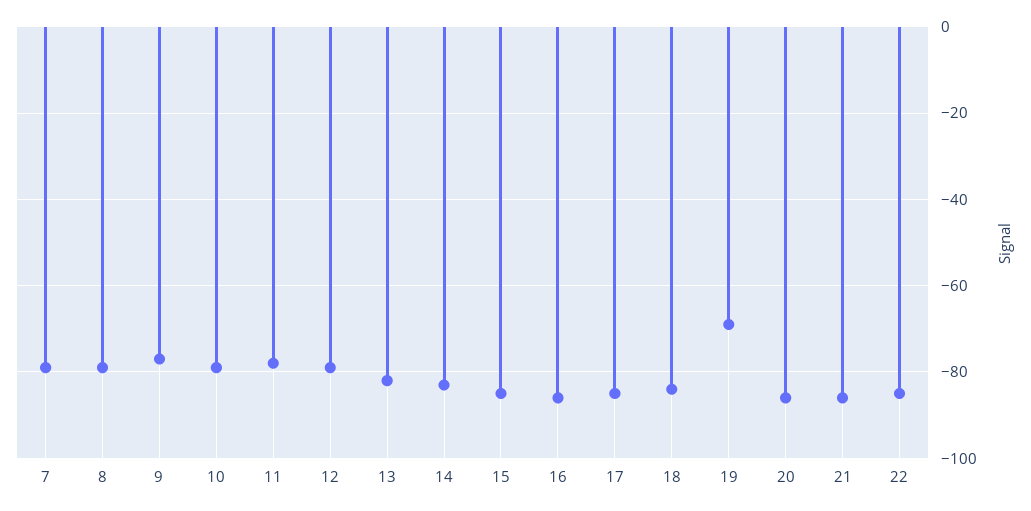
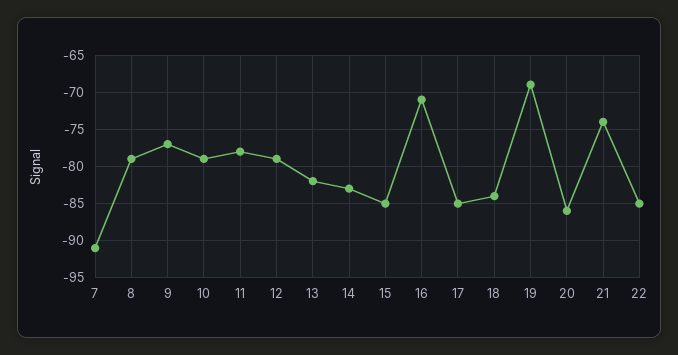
7: -80 -> -91
16: -85 -> -71
21: -85 -> -74

